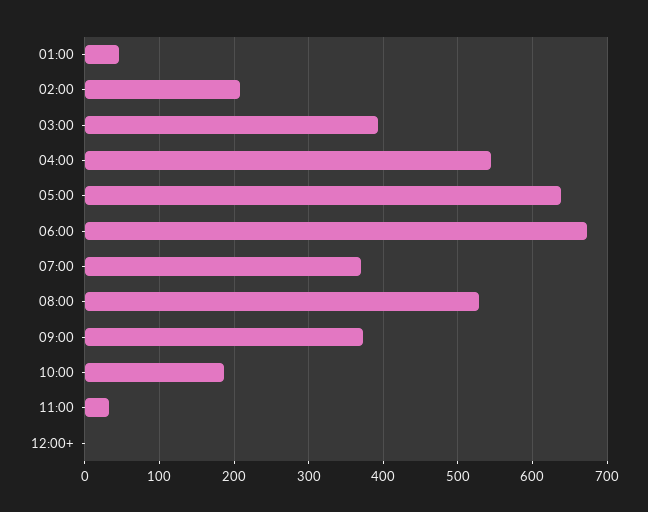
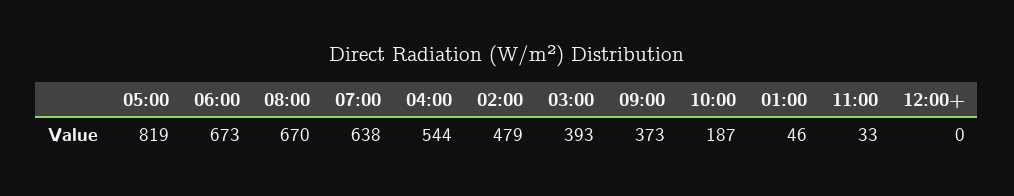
02:00: 210 -> 479
05:00: 640 -> 819
07:00: 370 -> 638
08:00: 530 -> 670

